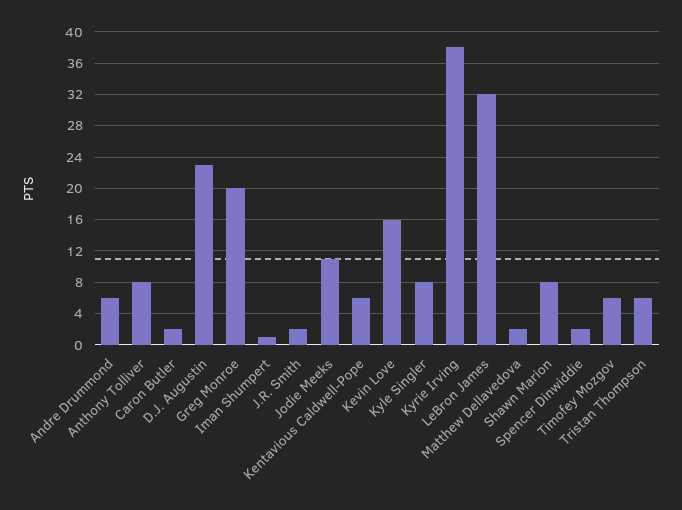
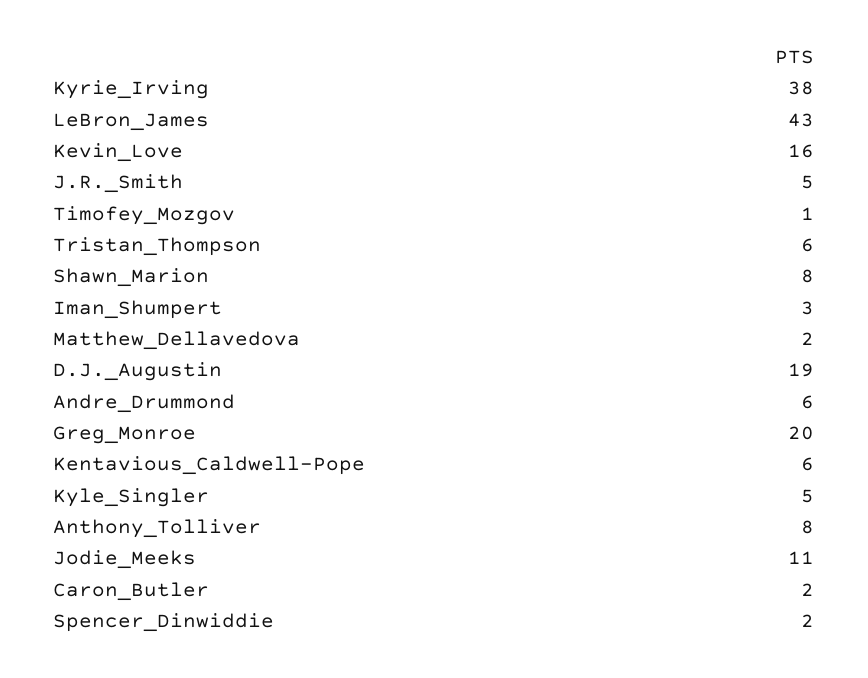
D.J. Augustin: 23 -> 19
Iman Shumpert: 1 -> 3
J.R. Smith: 2 -> 5
Kyle Singler: 8 -> 5
LeBron James: 32 -> 43
Timofey Mozgov: 6 -> 1

